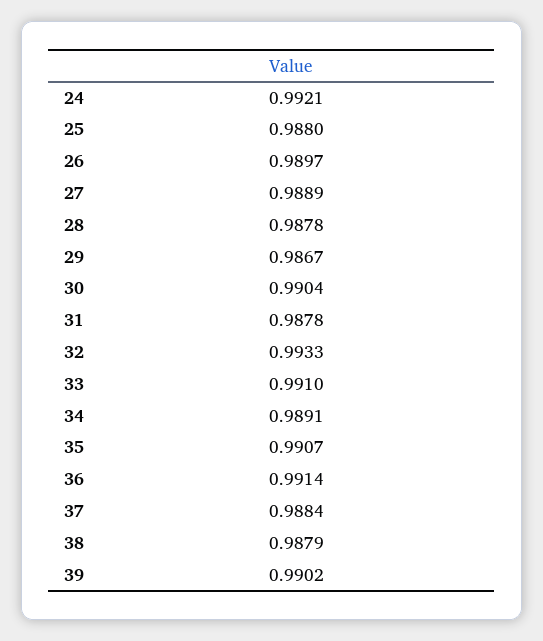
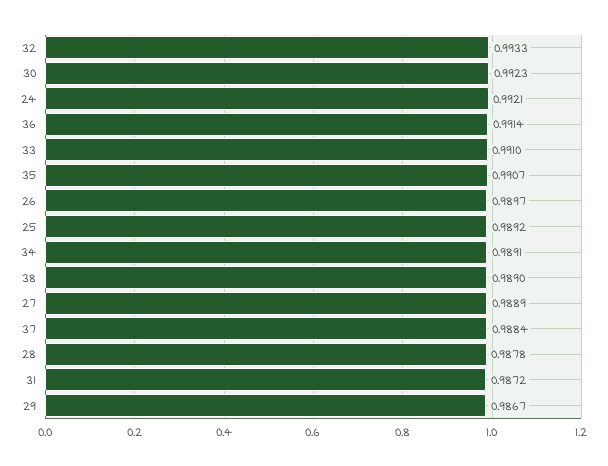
25: 0.988 -> 0.9892
30: 0.9904 -> 0.9923
31: 0.9878 -> 0.9872
38: 0.9879 -> 0.989
39: 0.9902 -> none

